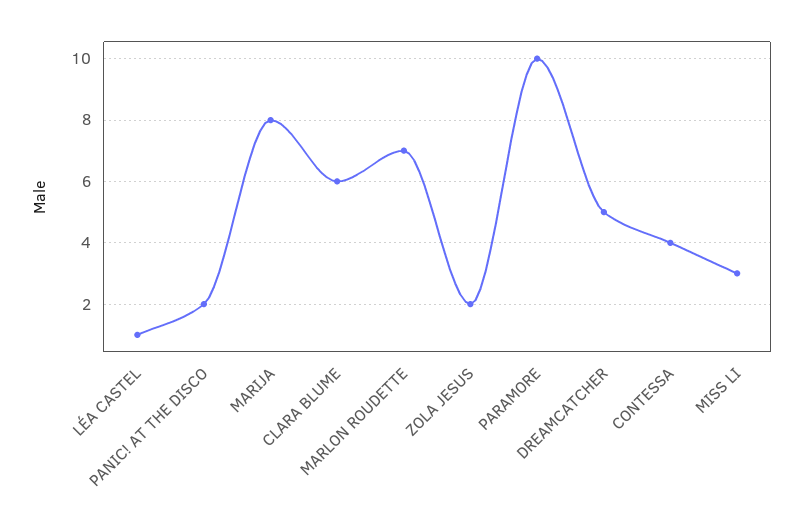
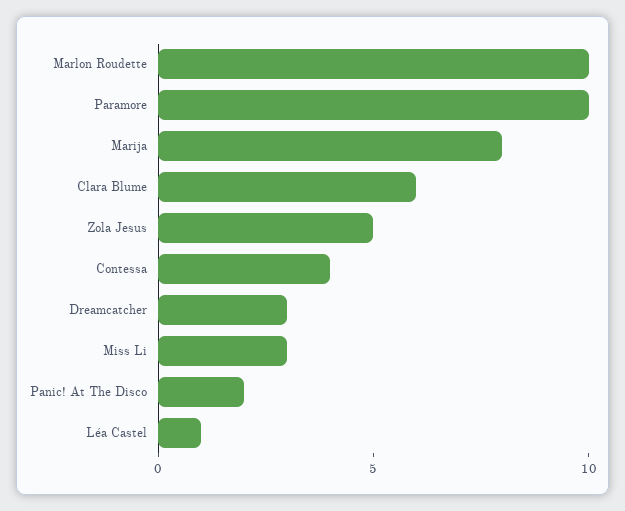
MARLON ROUDETTE: 7 -> 10
ZOLA JESUS: 2 -> 5
DREAMCATCHER: 5 -> 3

